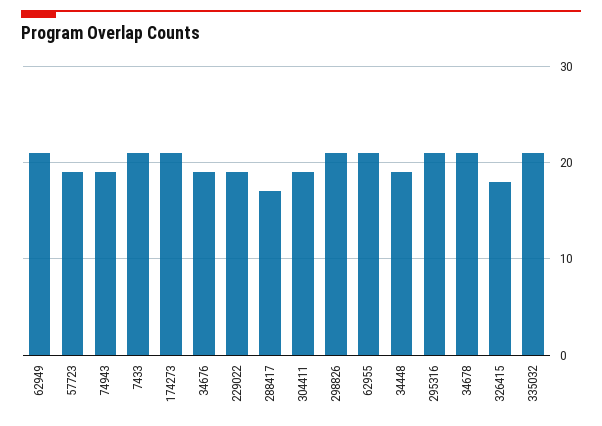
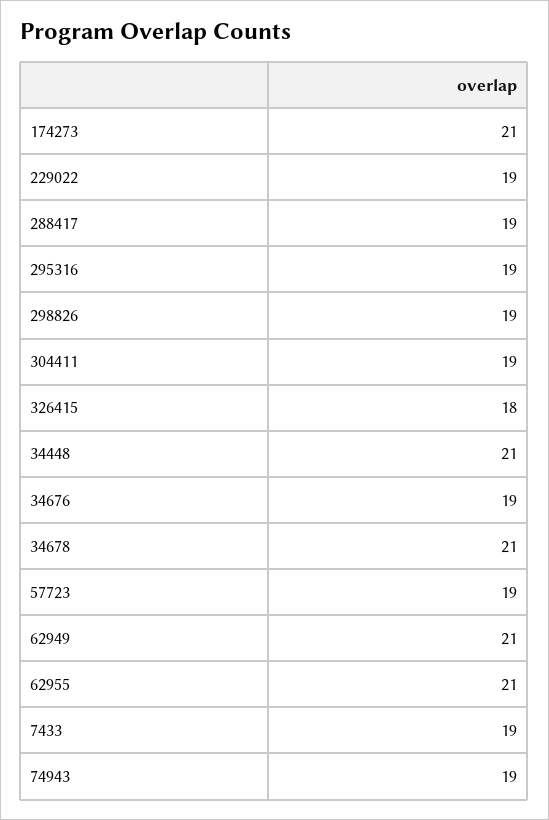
7433: 21 -> 19
288417: 17 -> 19
298826: 21 -> 19
34448: 19 -> 21
295316: 21 -> 19
335032: 21 -> none

